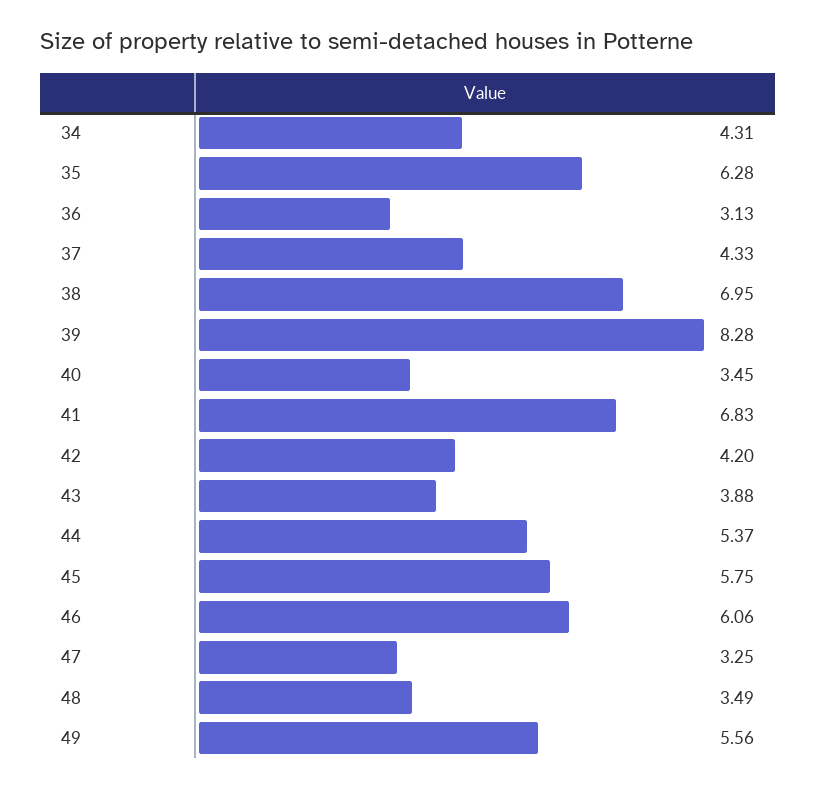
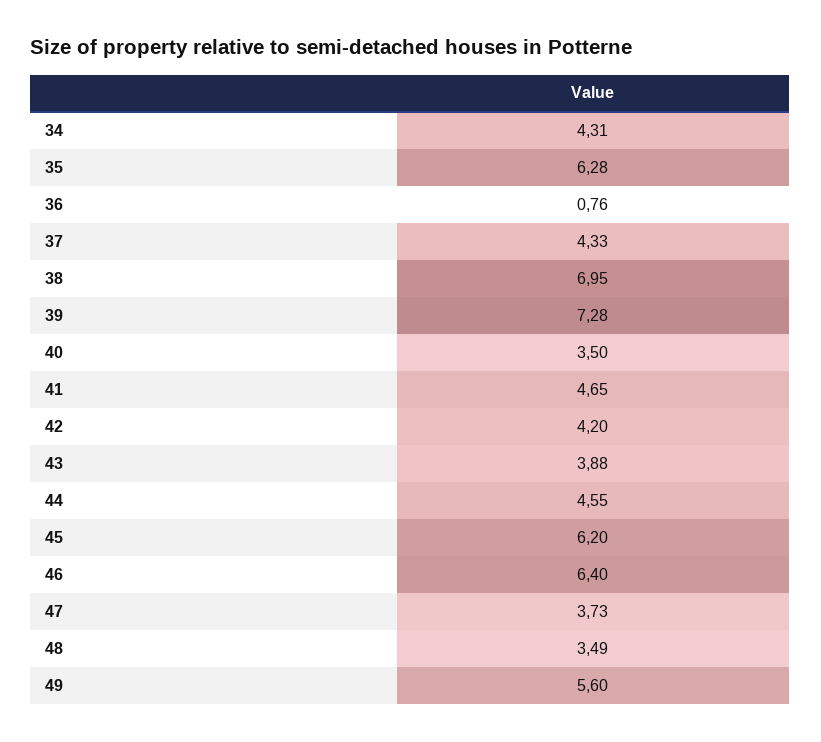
36: 3.13 -> 0.76
39: 8.28 -> 7.28
40: 3.45 -> 3.5
41: 6.83 -> 4.65
44: 5.37 -> 4.55
45: 5.75 -> 6.2
46: 6.06 -> 6.4
47: 3.25 -> 3.73
49: 5.56 -> 5.6

